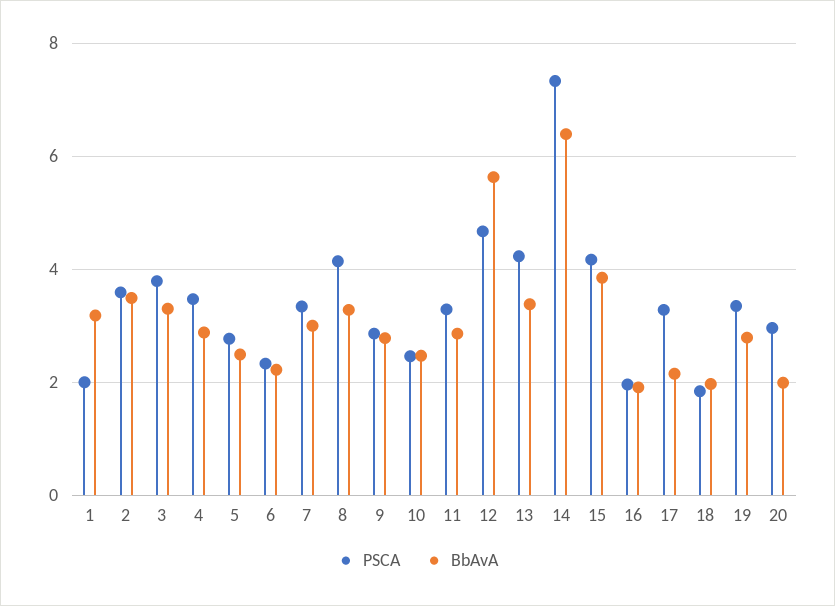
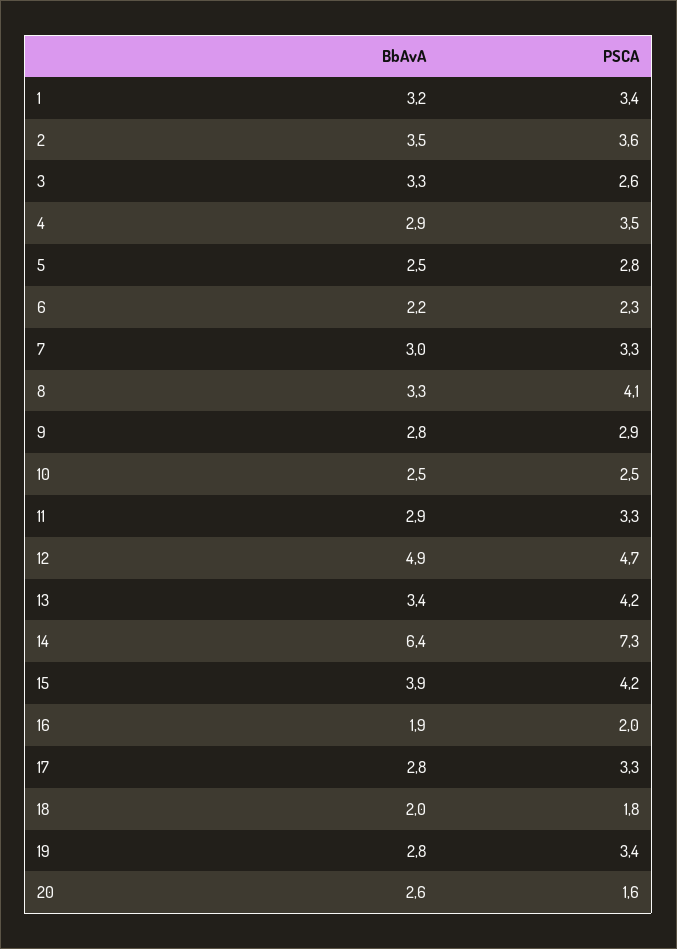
PSCA, 1: 2 -> 3.4
PSCA, 3: 3.8 -> 2.6
BbAvA, 12: 5.6 -> 4.9
BbAvA, 17: 2.2 -> 2.8
PSCA, 20: 3 -> 1.6
BbAvA, 20: 2 -> 2.6

